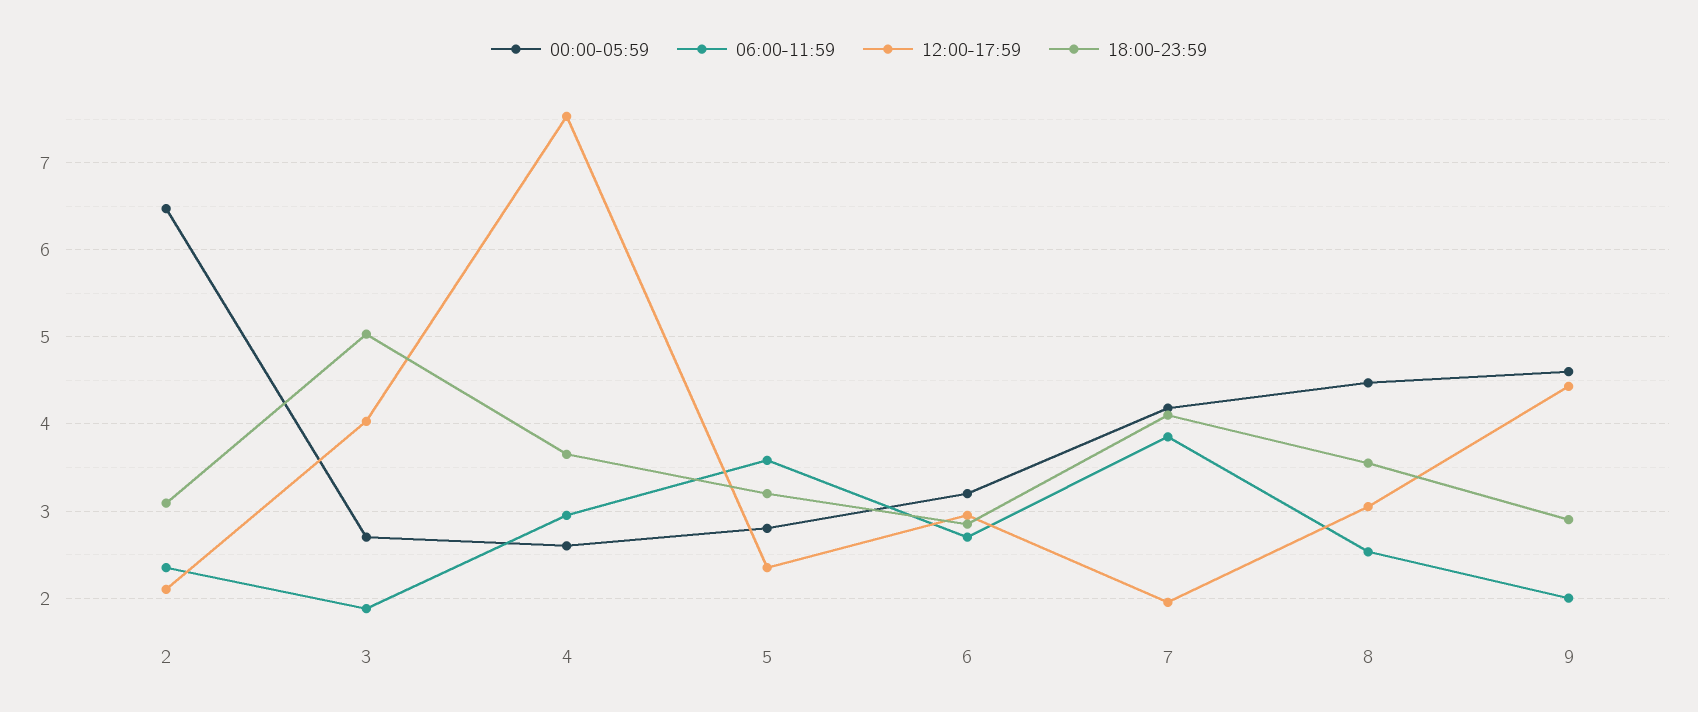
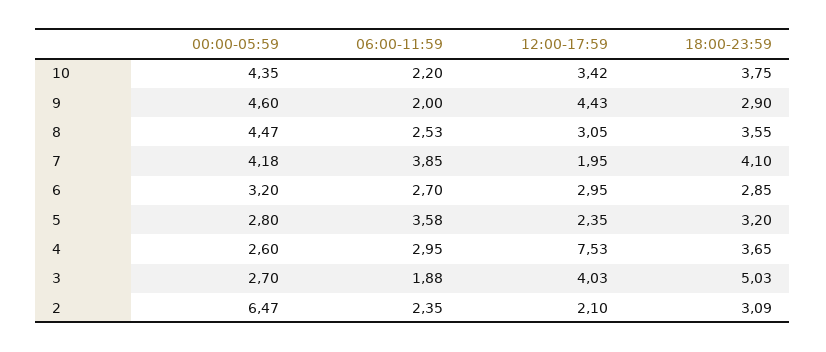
00:00-05:59, 10: none -> 4.35
06:00-11:59, 10: none -> 2.2
12:00-17:59, 10: none -> 3.42
18:00-23:59, 10: none -> 3.75

